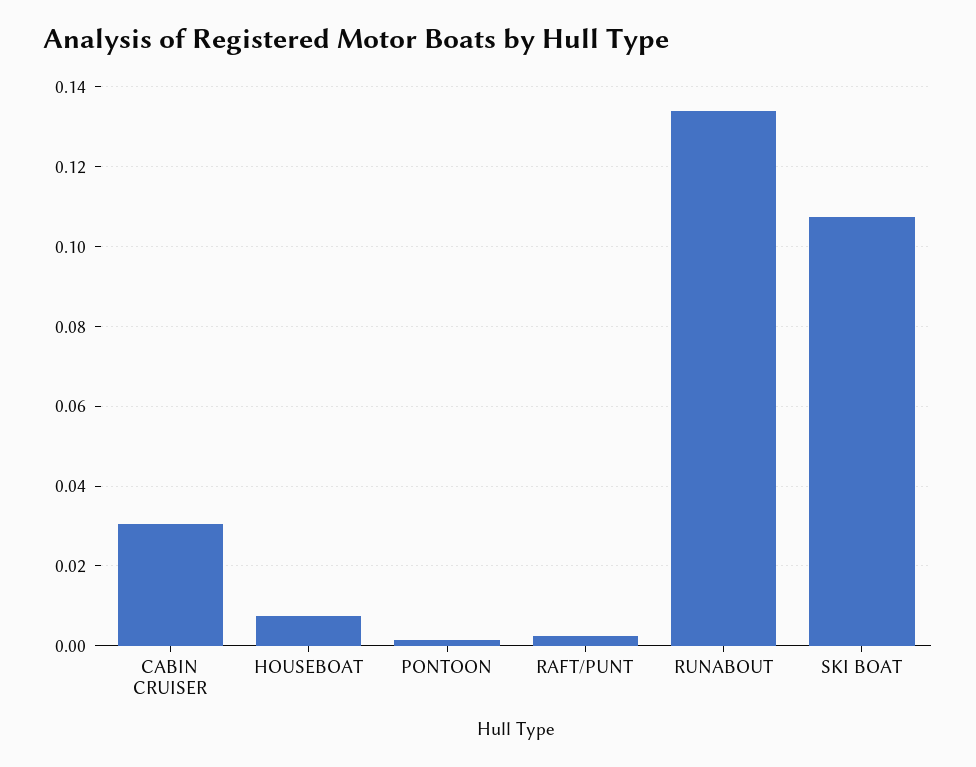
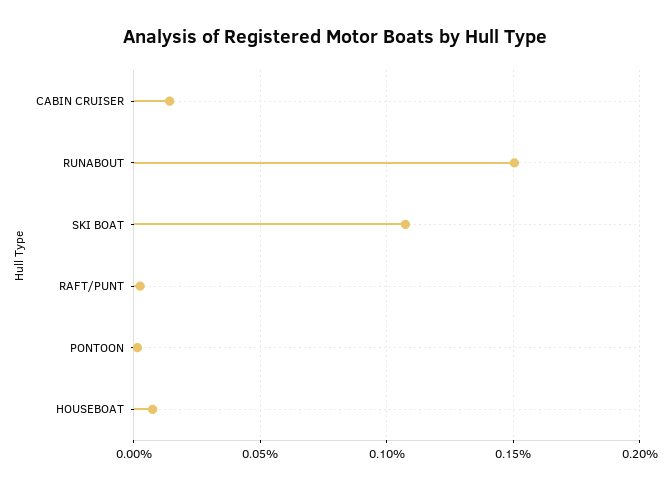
CABIN CRUISER: 0.03 -> 0.015
RUNABOUT: 0.134 -> 0.15

